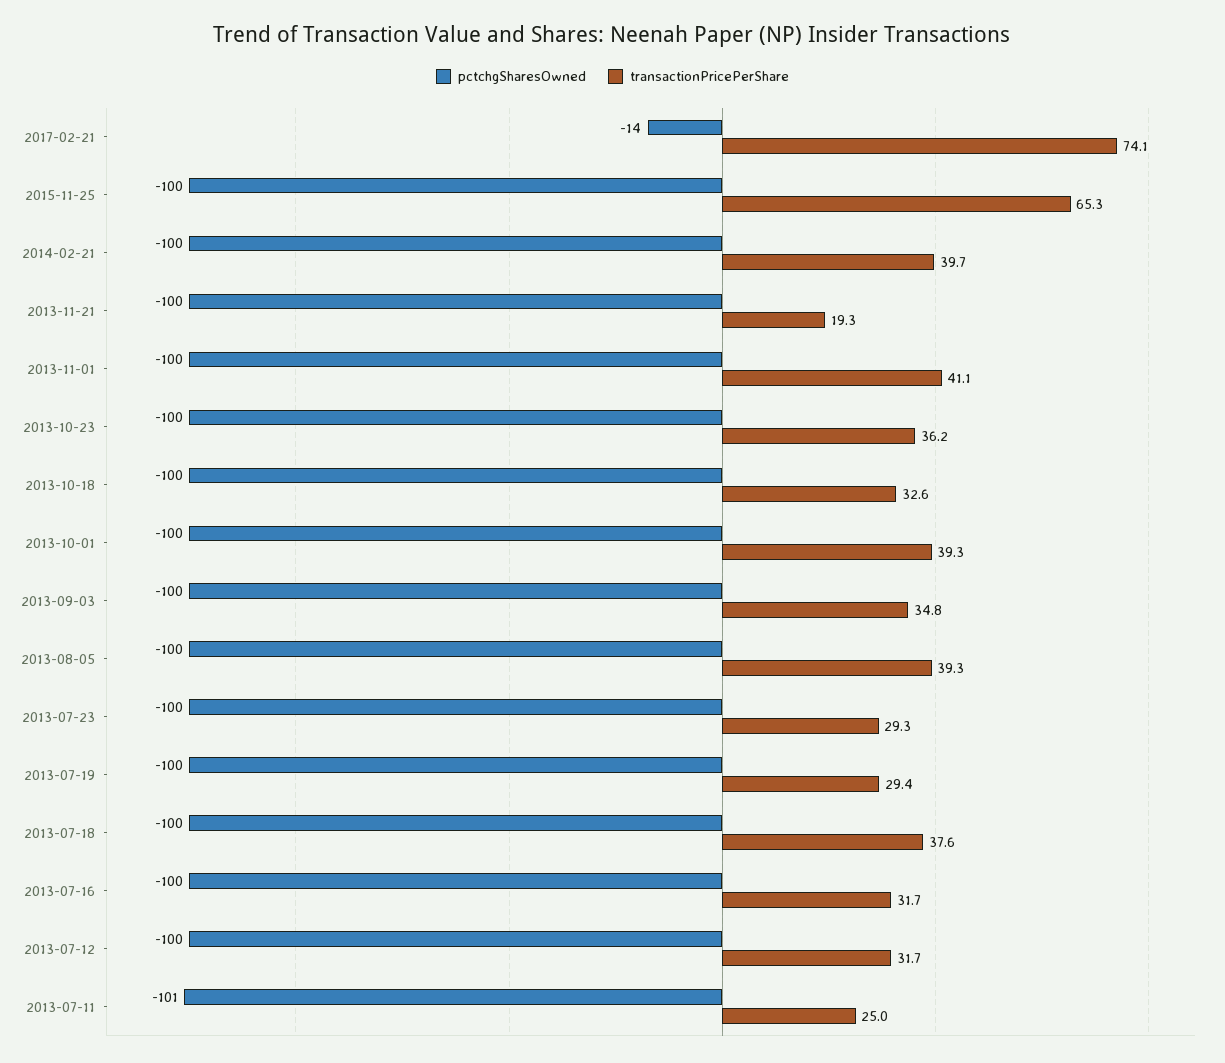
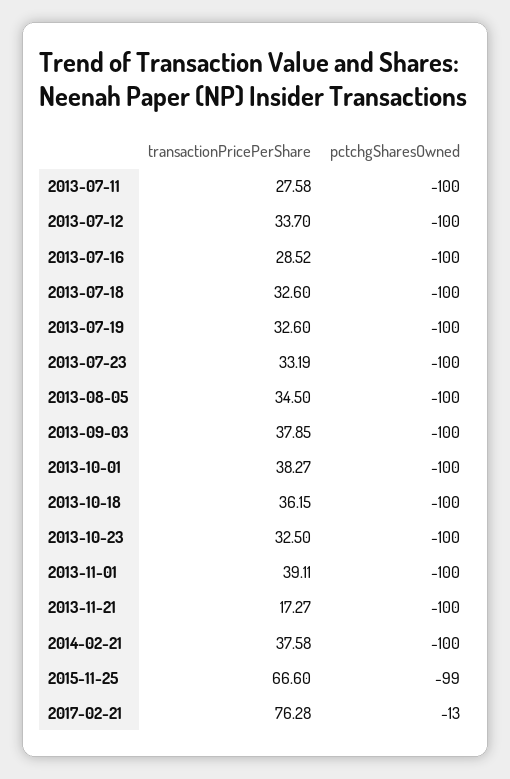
pctchgSharesOwned, 2017-02-21: -14 -> -13
transactionPricePerShare, 2017-02-21: 74.1 -> 76.28
pctchgSharesOwned, 2015-11-25: -100 -> -99
transactionPricePerShare, 2015-11-25: 65.3 -> 66.6
transactionPricePerShare, 2014-02-21: 39.7 -> 37.58
transactionPricePerShare, 2013-11-21: 19.3 -> 17.27
transactionPricePerShare, 2013-11-01: 41.1 -> 39.11
transactionPricePerShare, 2013-10-23: 36.2 -> 32.5
transactionPricePerShare, 2013-10-18: 32.6 -> 36.15
transactionPricePerShare, 2013-10-01: 39.3 -> 38.27
transactionPricePerShare, 2013-09-03: 34.8 -> 37.85
transactionPricePerShare, 2013-08-05: 39.3 -> 34.5
transactionPricePerShare, 2013-07-23: 29.3 -> 33.19
transactionPricePerShare, 2013-07-19: 29.4 -> 32.6
transactionPricePerShare, 2013-07-18: 37.6 -> 32.6
transactionPricePerShare, 2013-07-16: 31.7 -> 28.52
transactionPricePerShare, 2013-07-12: 31.7 -> 33.7
pctchgSharesOwned, 2013-07-11: -101 -> -100
transactionPricePerShare, 2013-07-11: 25 -> 27.58

